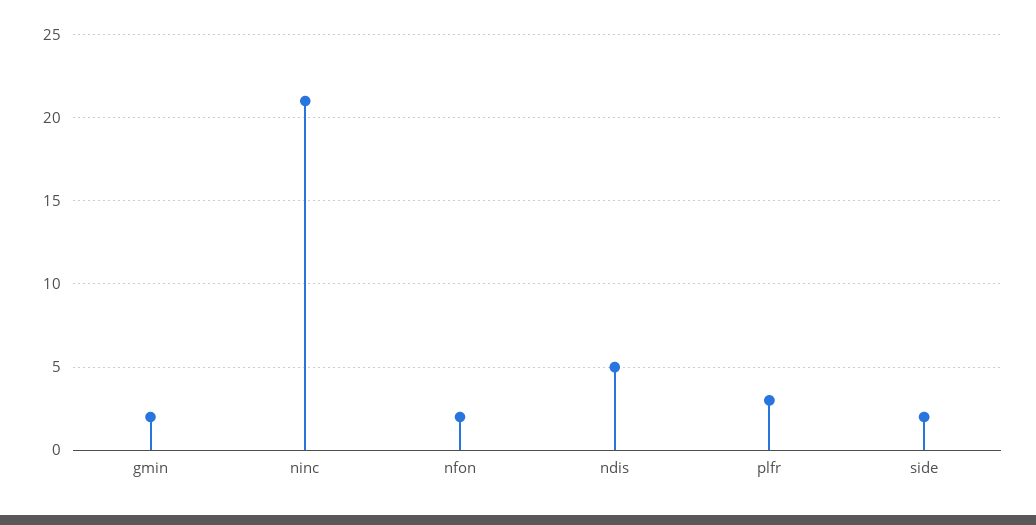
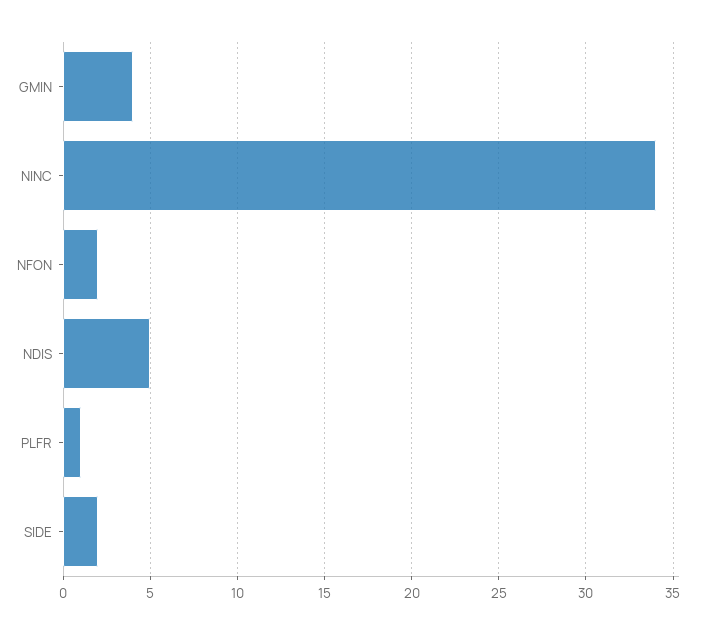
gmin: 2 -> 4
ninc: 21 -> 34
plfr: 3 -> 1

